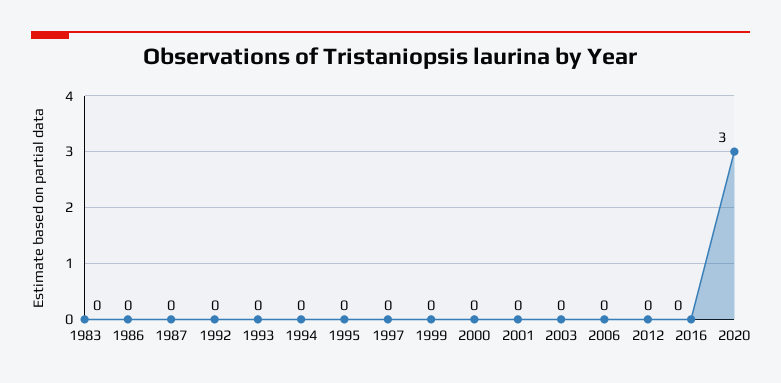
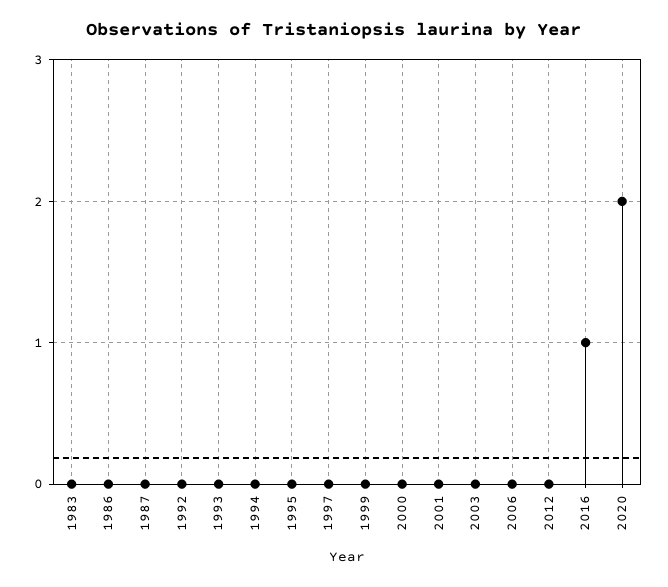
2016: 0 -> 1
2020: 3 -> 2

